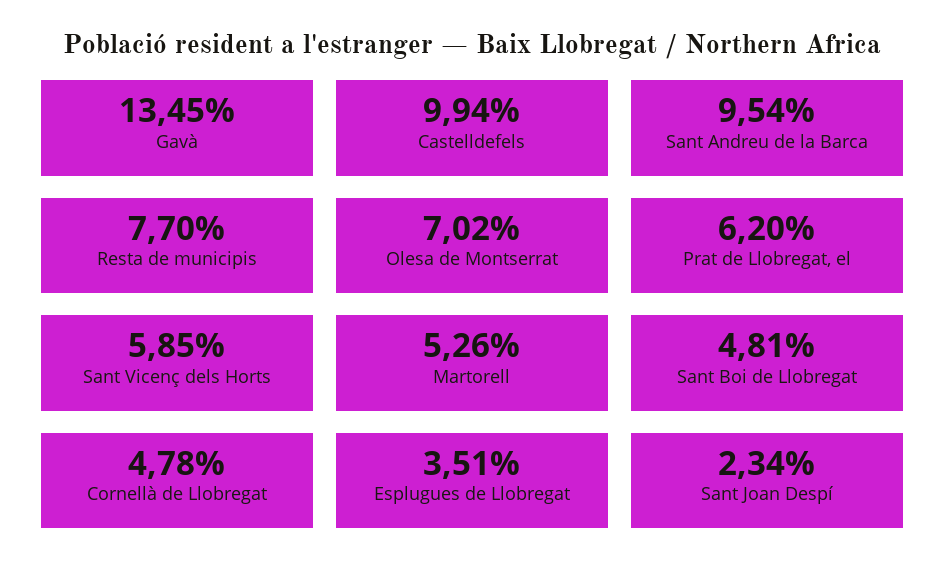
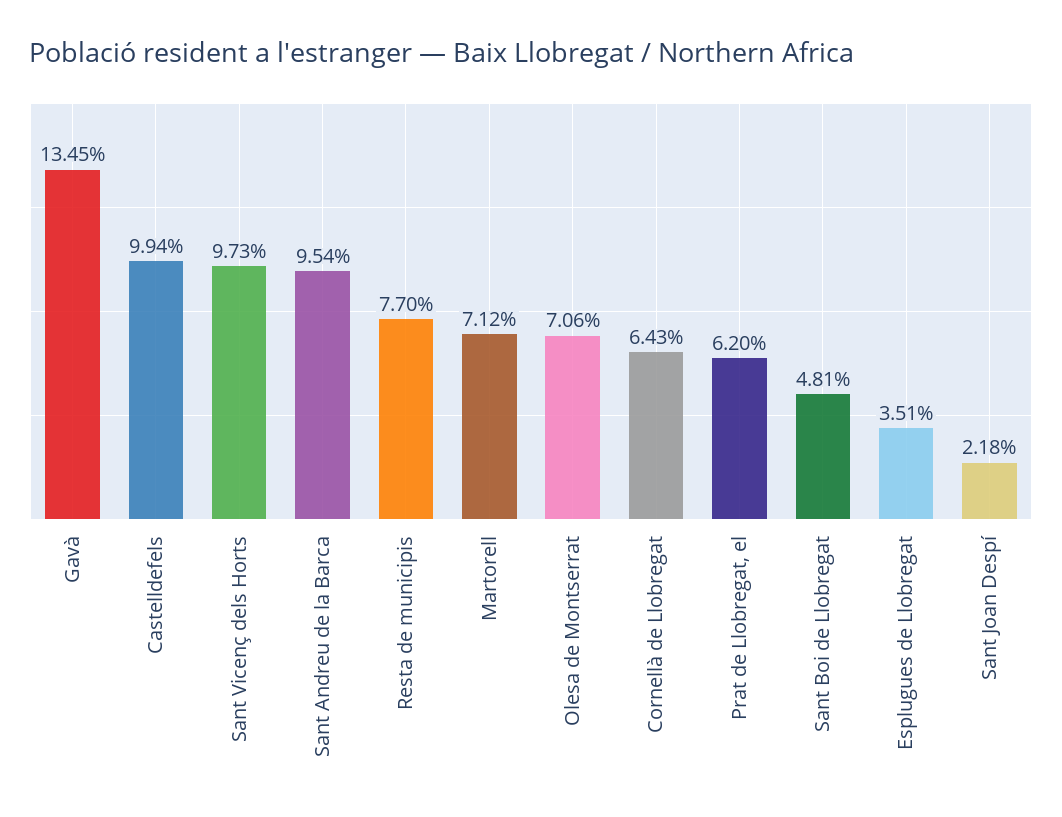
Olesa de Montserrat: 7.02 -> 7.06
Sant Vicenç dels Horts: 5.85 -> 9.73
Martorell: 5.26 -> 7.12
Cornellà de Llobregat: 4.78 -> 6.43
Sant Joan Despí: 2.34 -> 2.18

